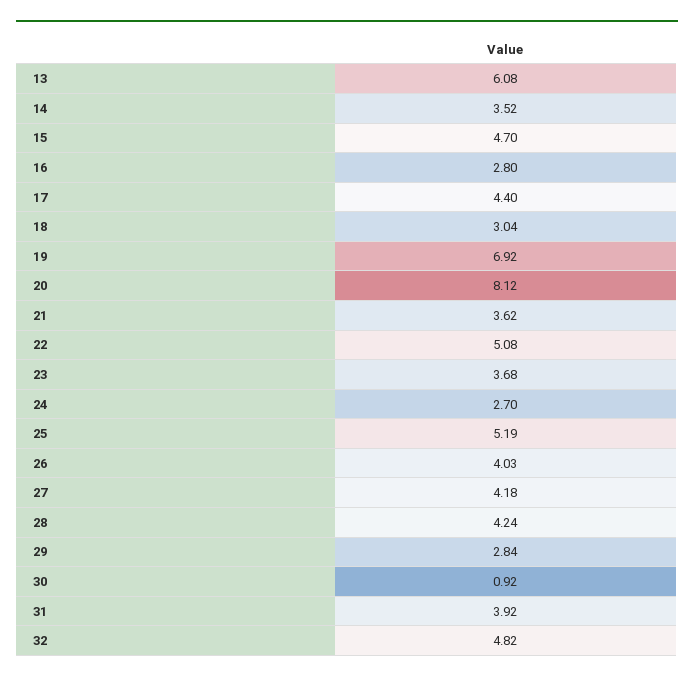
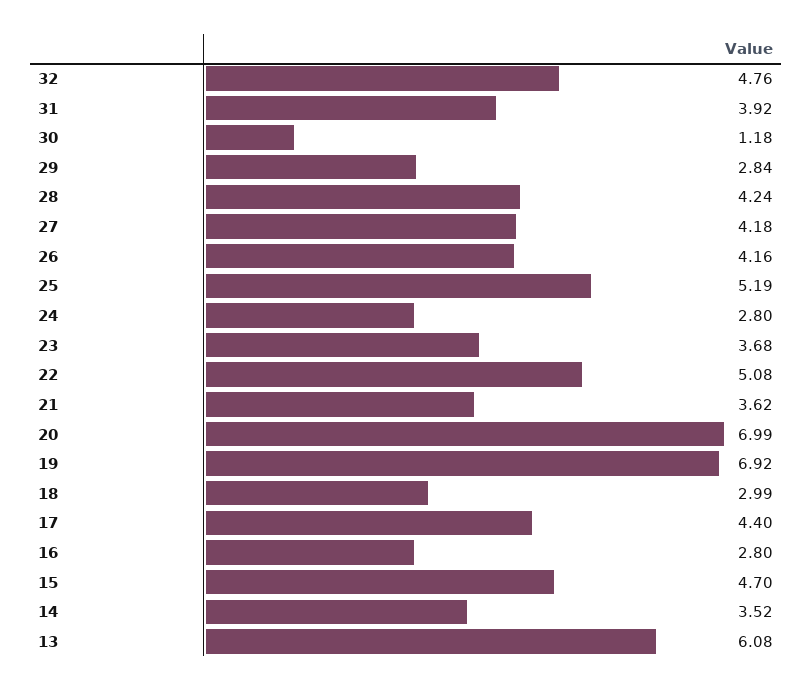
18: 3.04 -> 2.99
20: 8.12 -> 6.99
24: 2.7 -> 2.8
26: 4.03 -> 4.16
30: 0.92 -> 1.18
32: 4.82 -> 4.76

